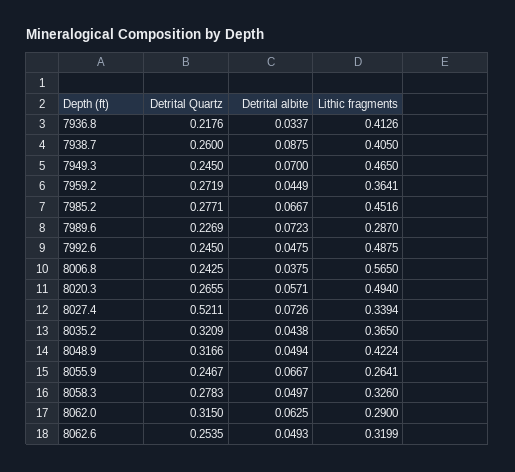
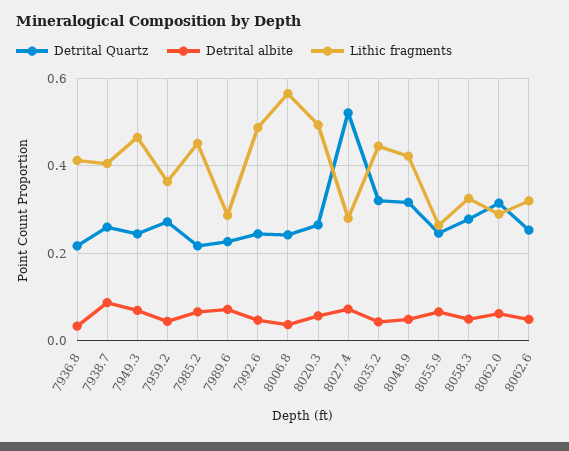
Detrital Quartz, 7985.2: 0.2771 -> 0.22
Lithic fragments, 8027.4: 0.3394 -> 0.28
Lithic fragments, 8035.2: 0.365 -> 0.44

